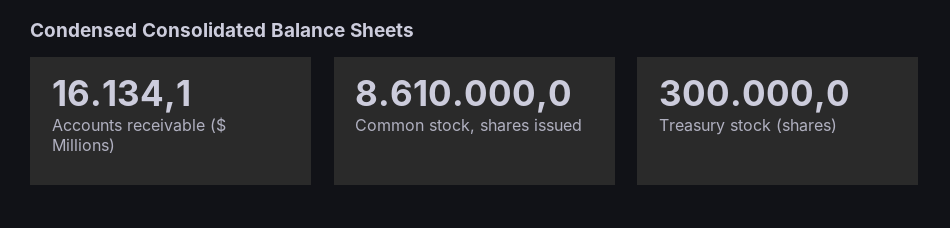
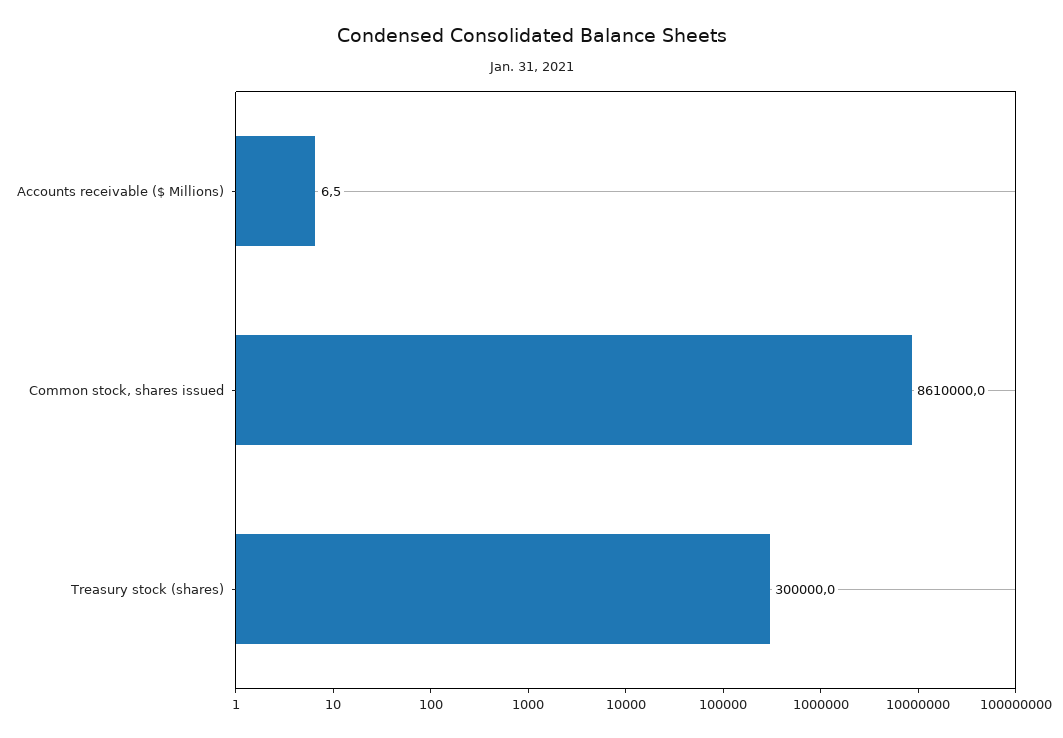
Accounts receivable ($ Millions): 16134.1 -> 6.5

